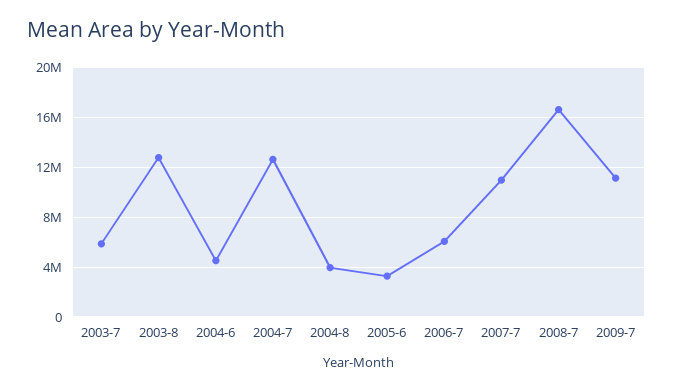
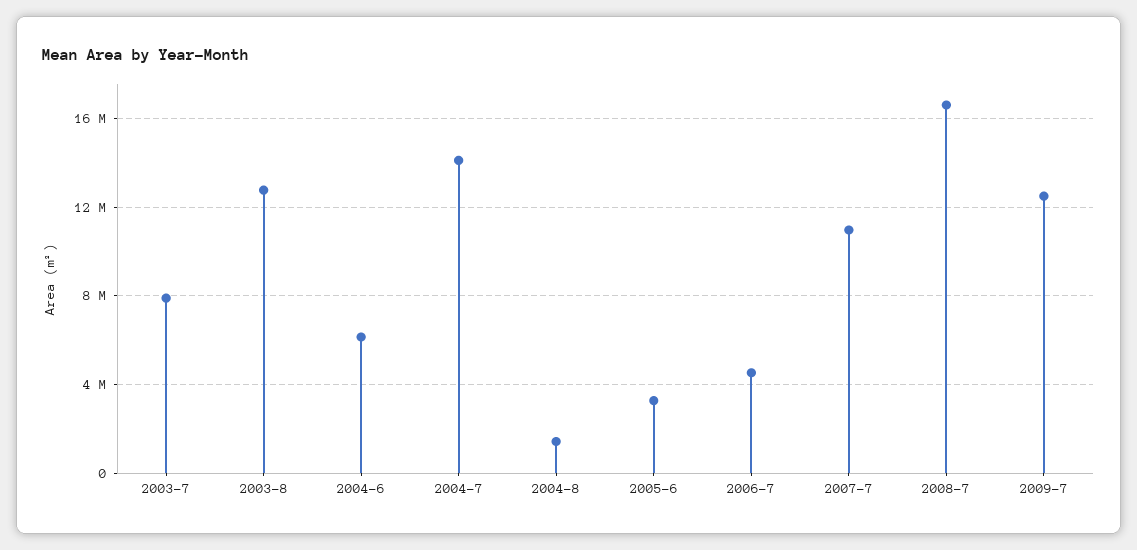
2003-7: 6000000 -> 8000000
2004-6: 4500000 -> 6000000
2004-7: 12500000 -> 14000000
2004-8: 4000000 -> 1500000
2006-7: 6000000 -> 4500000
2009-7: 11000000 -> 12500000

